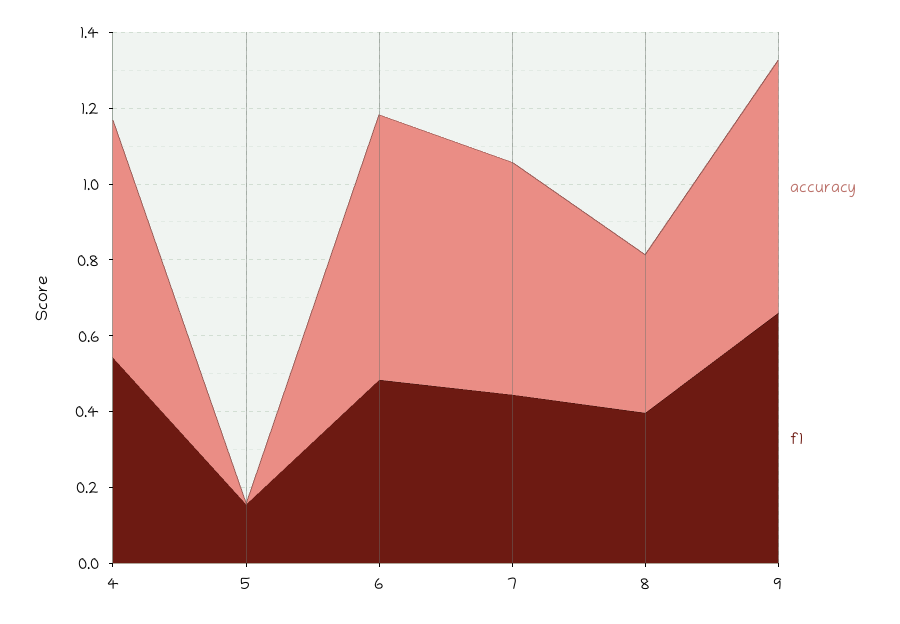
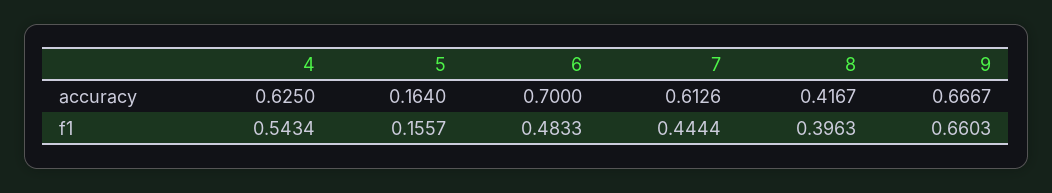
accuracy, 5: 0 -> 0.164

